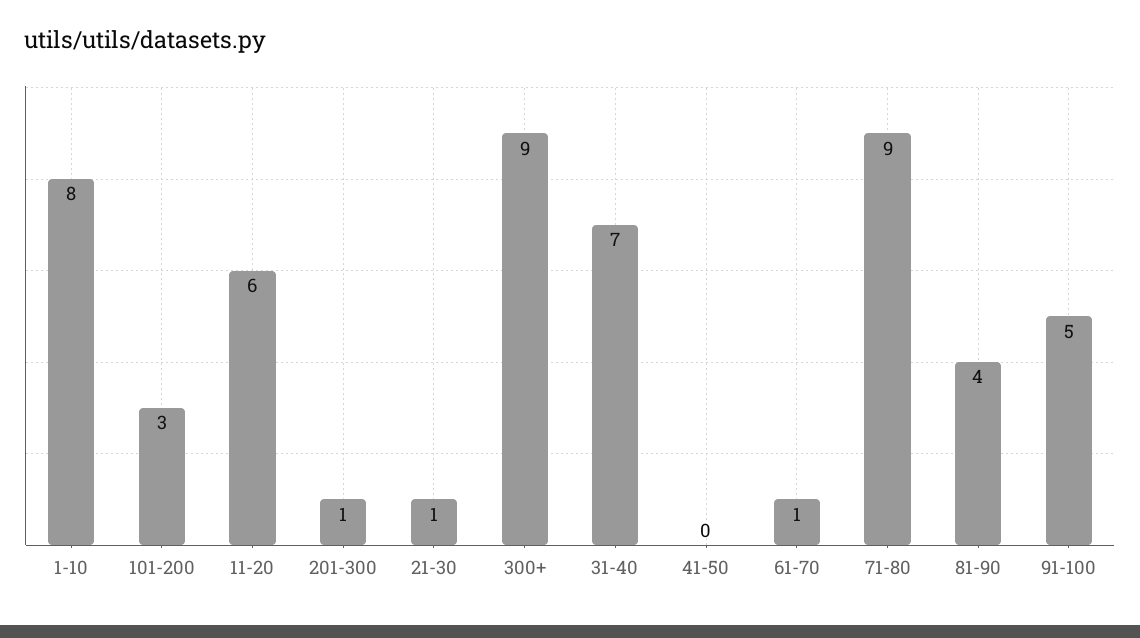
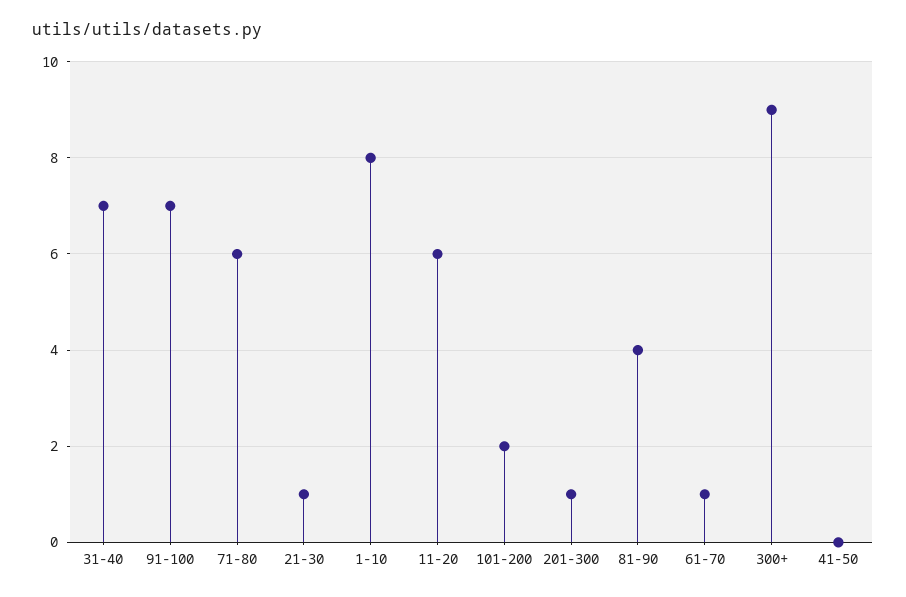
101-200: 3 -> 2
71-80: 9 -> 6
91-100: 5 -> 7

